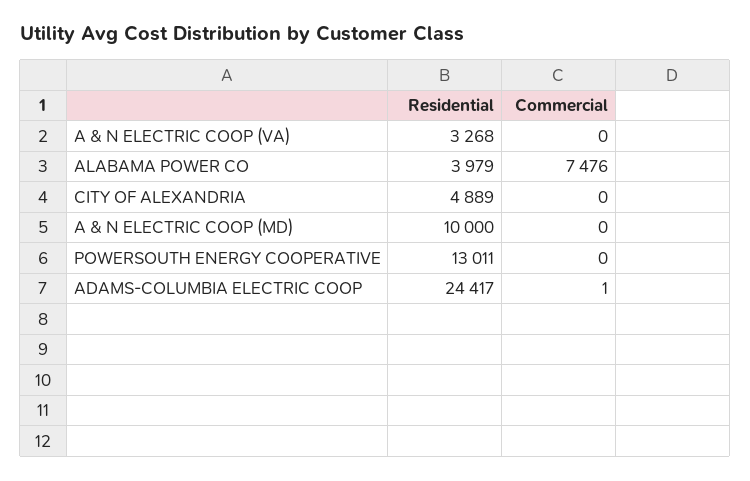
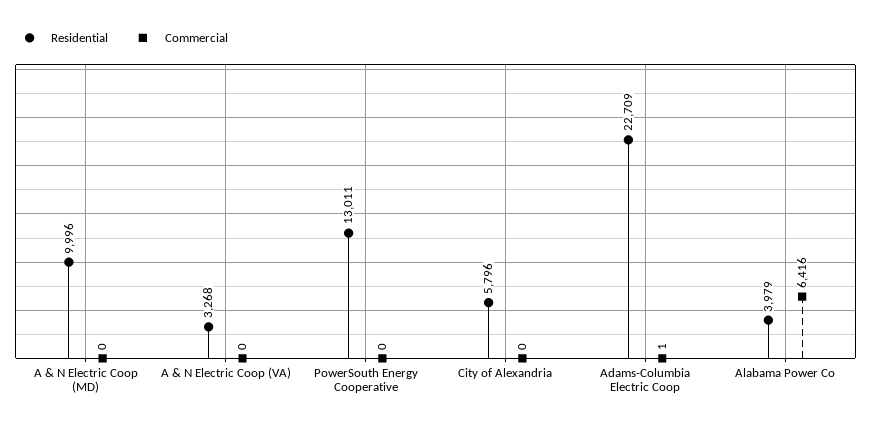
Commercial, ALABAMA POWER CO: 7476 -> 6416
Residential, CITY OF ALEXANDRIA: 4889 -> 5796
Residential, A & N ELECTRIC COOP (MD): 10000 -> 9996
Residential, ADAMS-COLUMBIA ELECTRIC COOP: 24417 -> 22709

